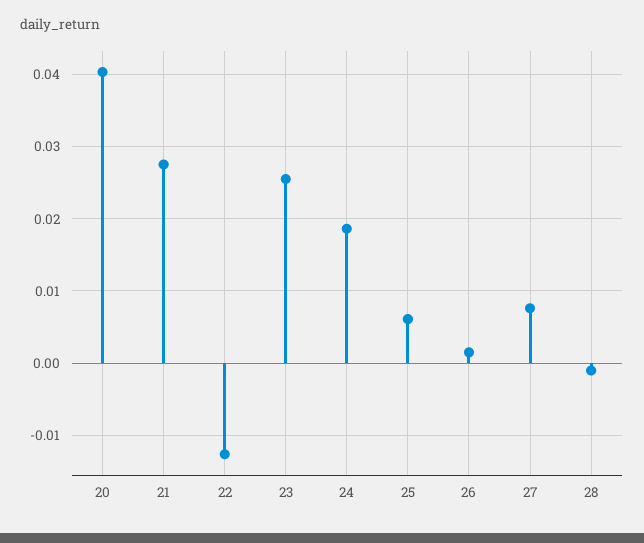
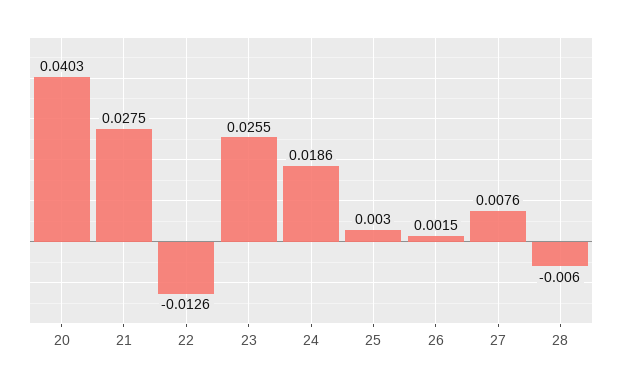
25: 0.006 -> 0.003
28: -0.001 -> -0.006

